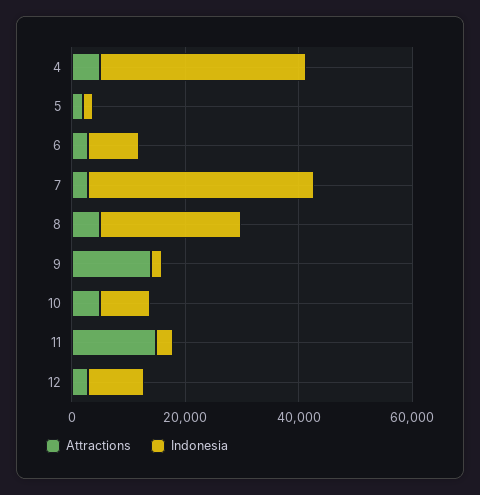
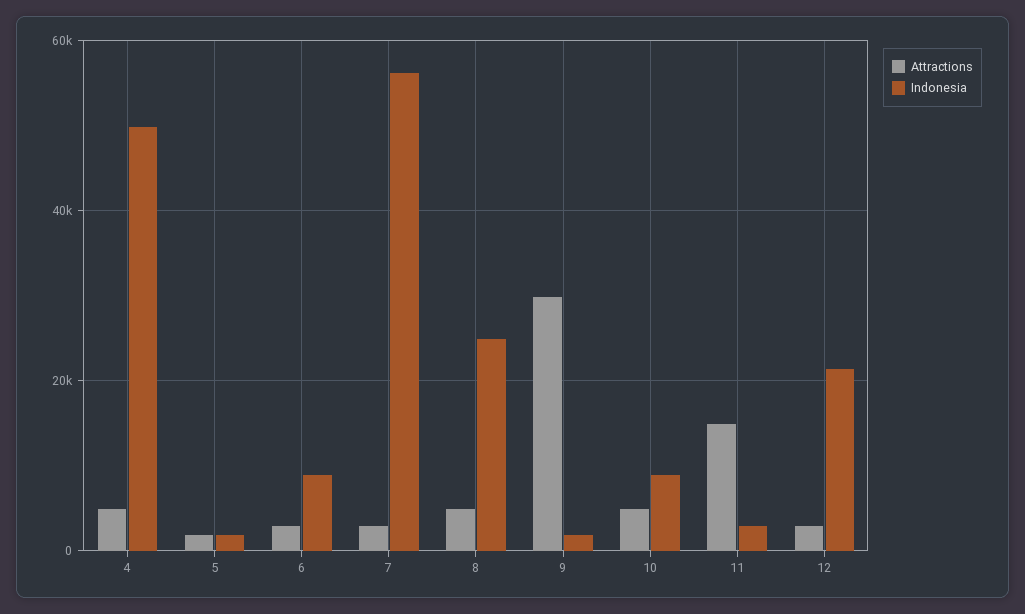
Indonesia, 4: 35000 -> 50000
Indonesia, 7: 40000 -> 56000
Attractions, 9: 15000 -> 30000
Indonesia, 12: 10000 -> 22000

